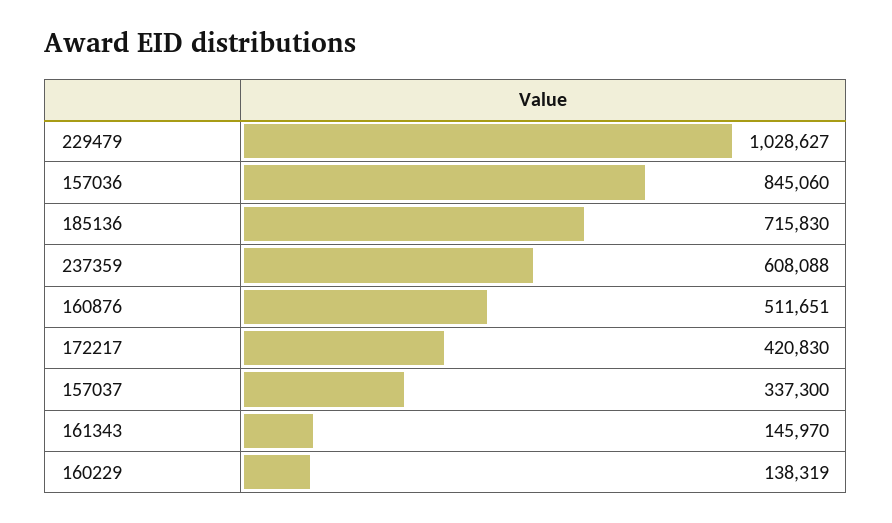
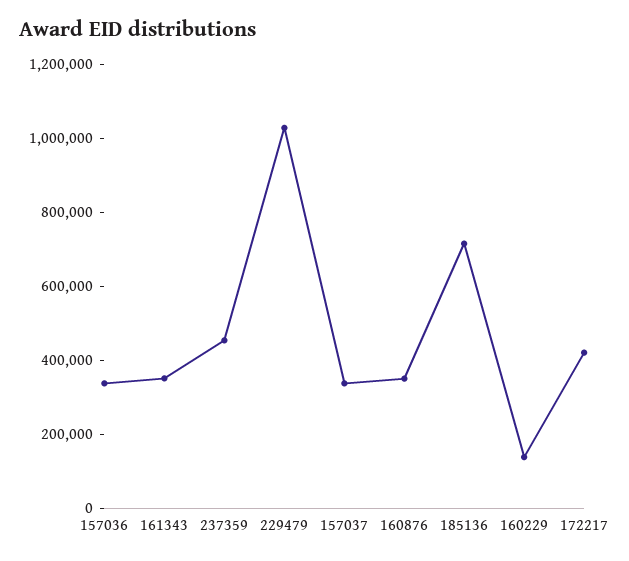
157036: 845060 -> 350000
237359: 608088 -> 450000
160876: 511651 -> 350000
161343: 145970 -> 350000

